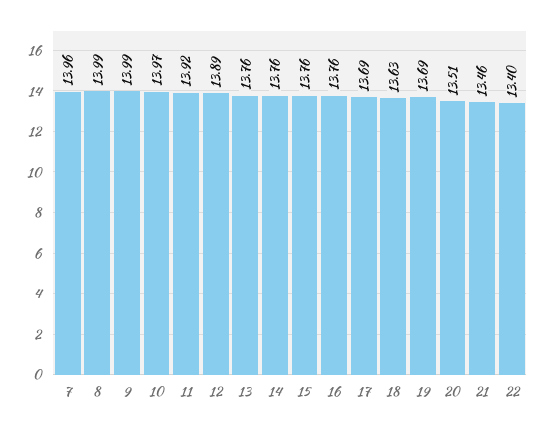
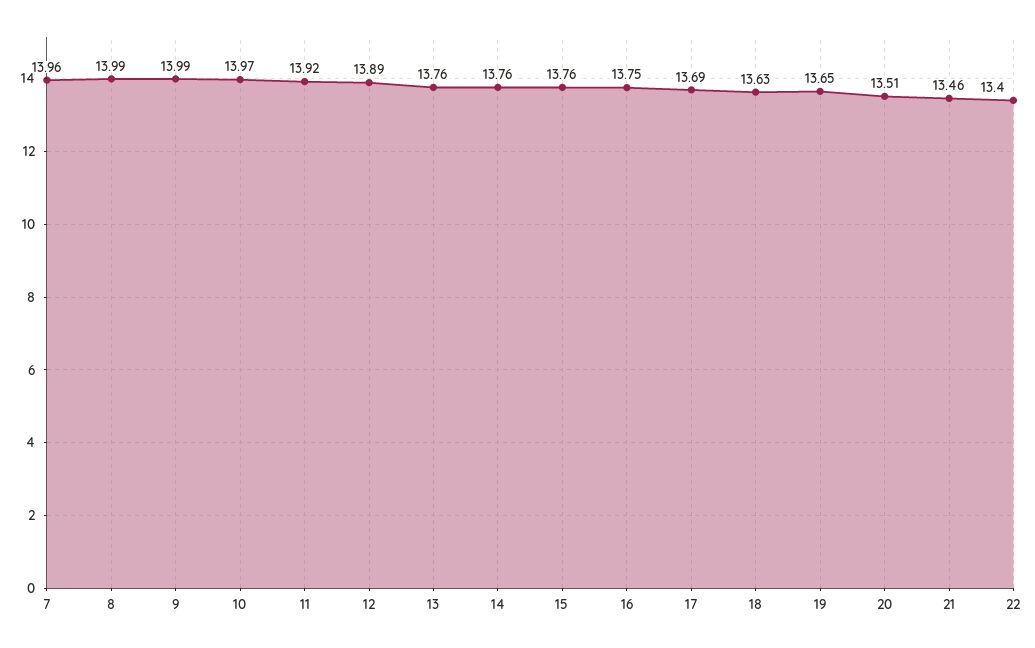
16: 13.76 -> 13.75
19: 13.69 -> 13.65

